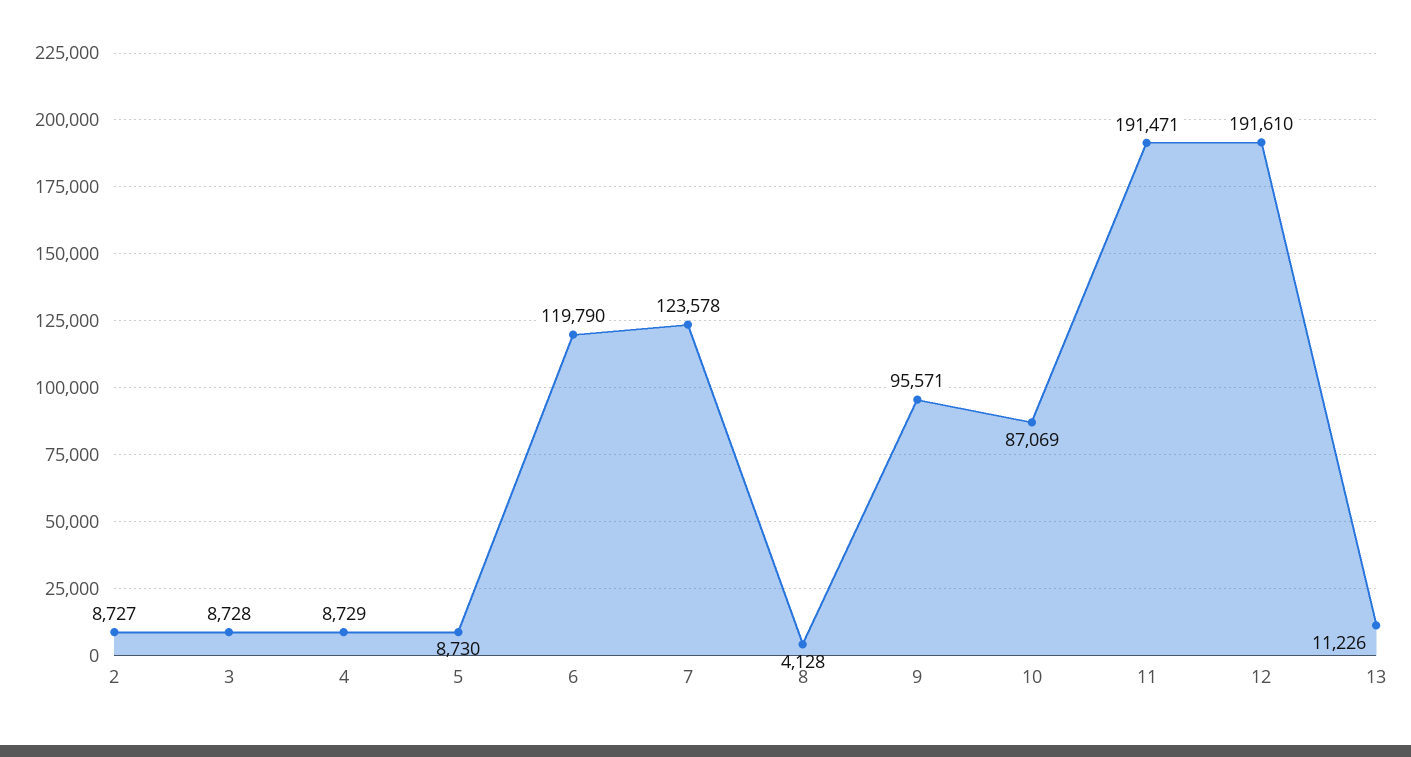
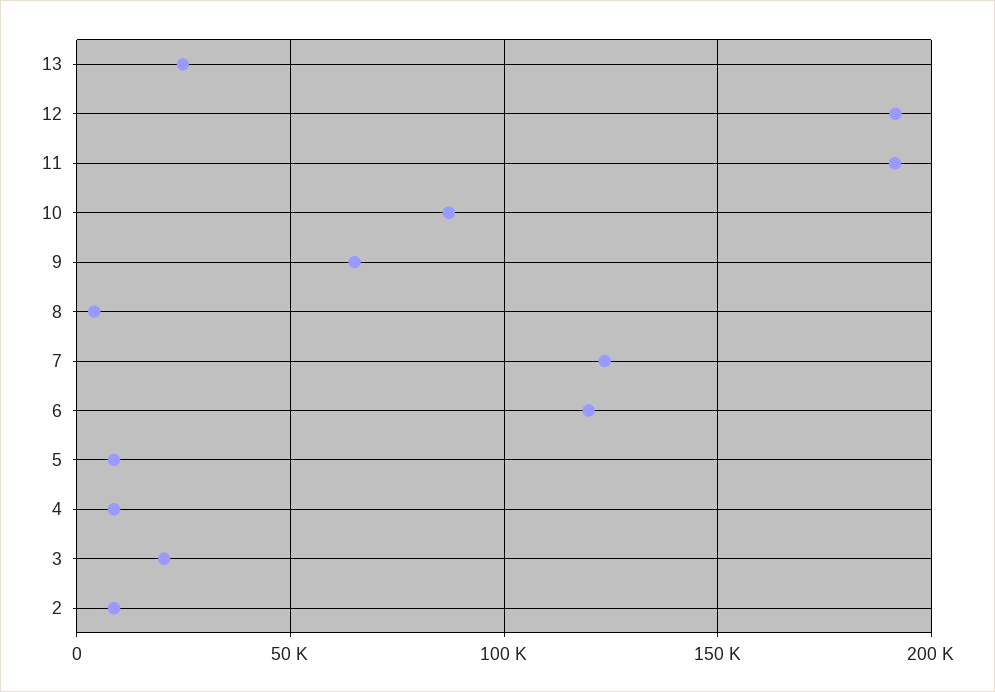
3: 8728 -> 20000
9: 95571 -> 65000
13: 11226 -> 25000

